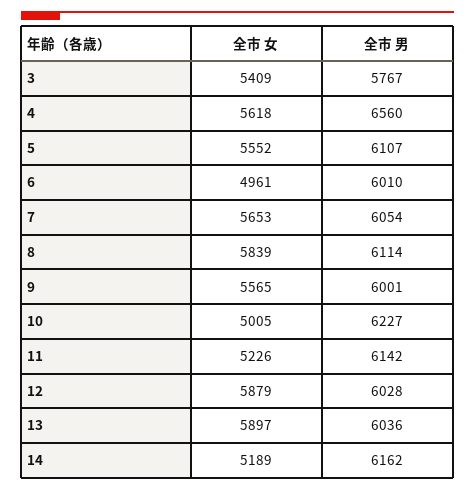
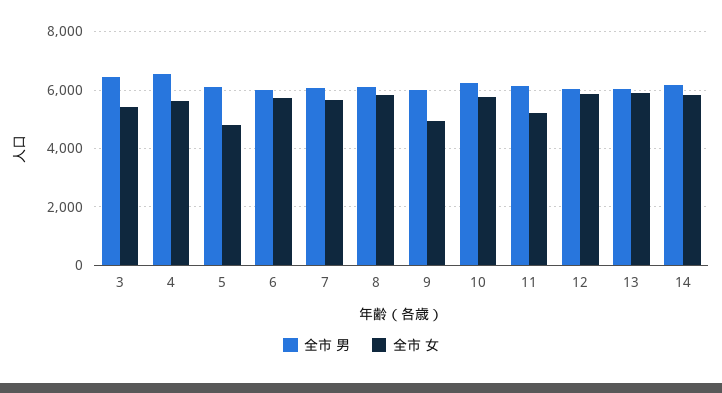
全市 男, 3: 5767 -> 6500
全市 女, 5: 5552 -> 4750
全市 女, 6: 4961 -> 5750
全市 女, 9: 5565 -> 5000
全市 女, 10: 5005 -> 5750
全市 女, 14: 5189 -> 5750

